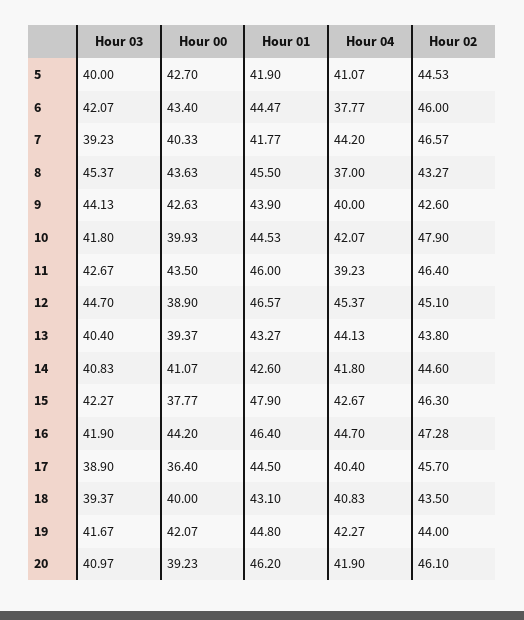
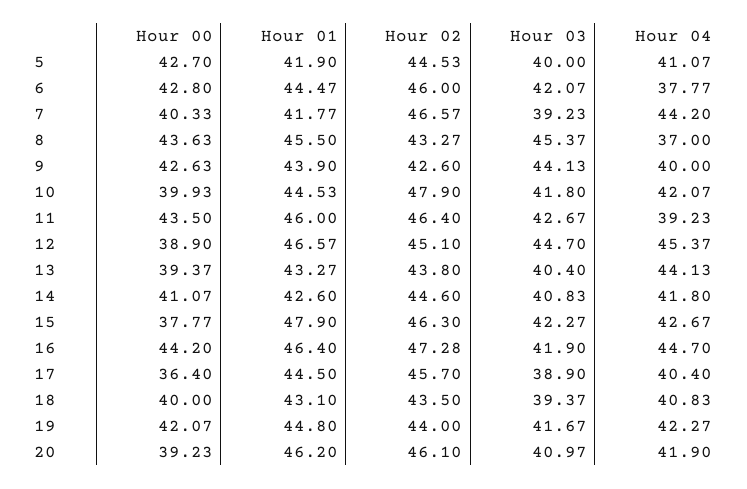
Hour 00, 6: 43.4 -> 42.8

